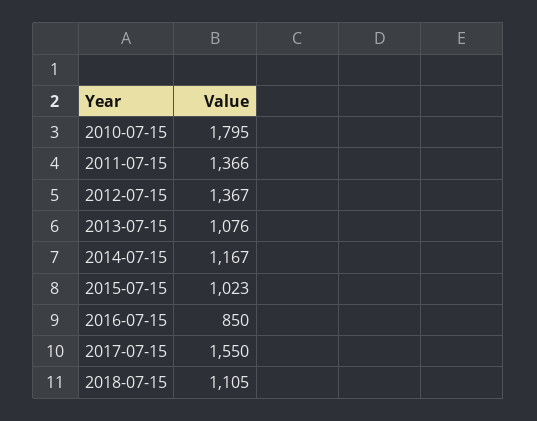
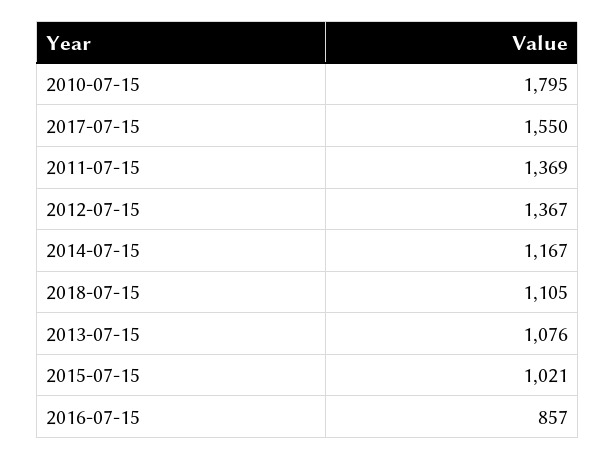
2011-07-15: 1366 -> 1369
2015-07-15: 1023 -> 1021
2016-07-15: 850 -> 857

